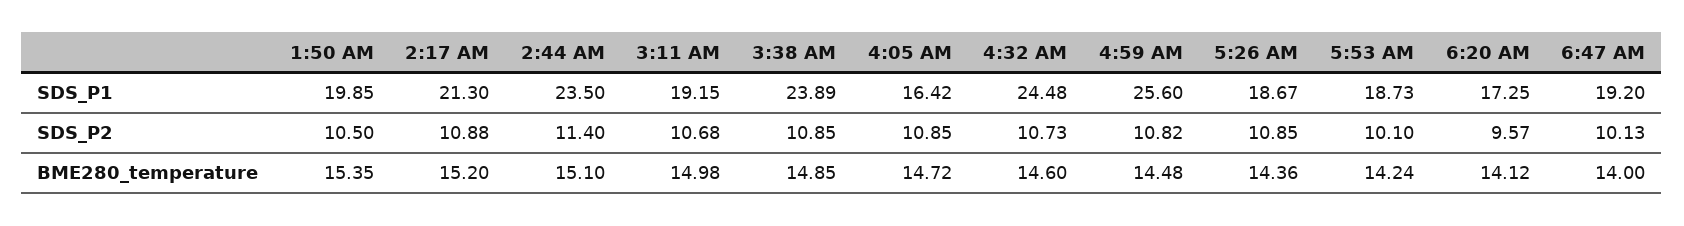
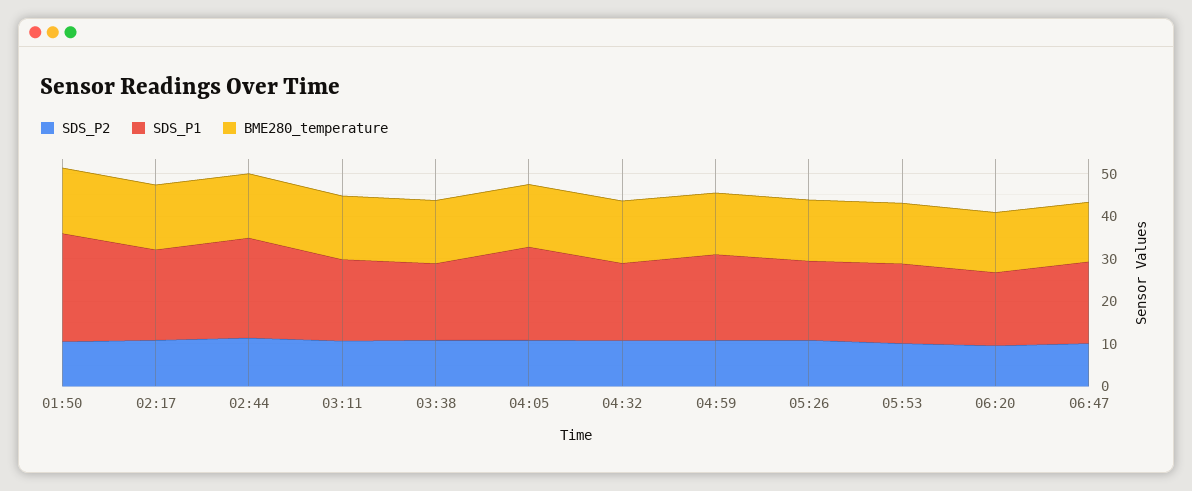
SDS_P1, 1:50 AM: 19.85 -> 26
SDS_P1, 3:38 AM: 23.89 -> 18
SDS_P1, 4:05 AM: 16.42 -> 22
SDS_P1, 4:32 AM: 24.48 -> 18
SDS_P1, 4:59 AM: 25.6 -> 20

